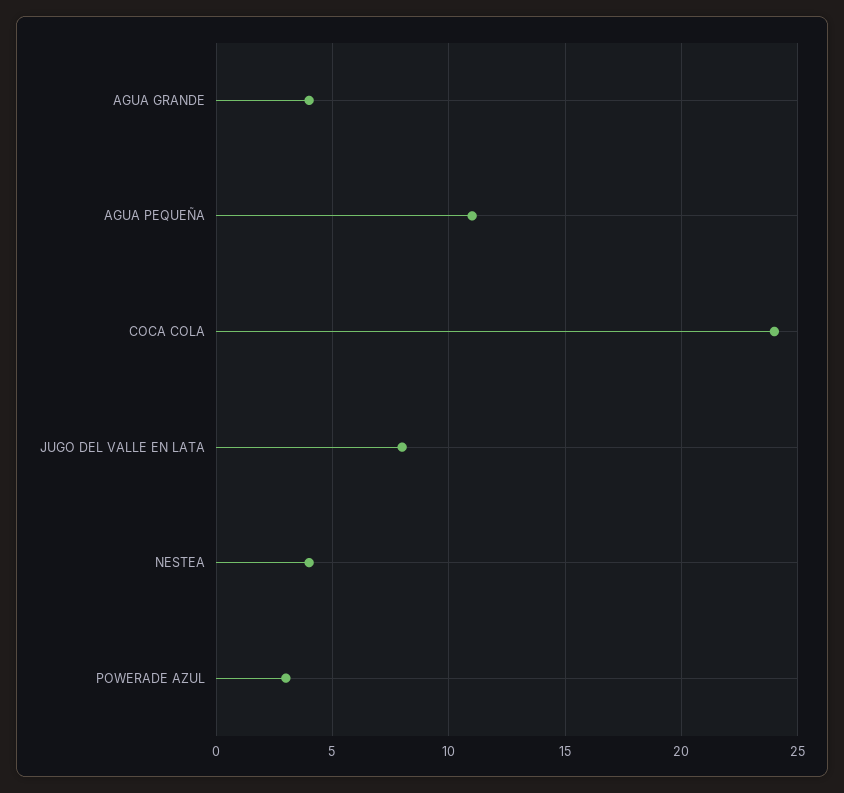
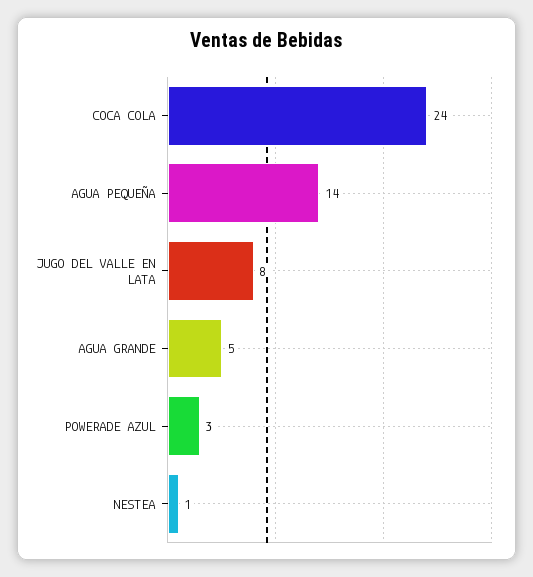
AGUA GRANDE: 4 -> 5
AGUA PEQUEÑA: 11 -> 14
NESTEA: 4 -> 1

